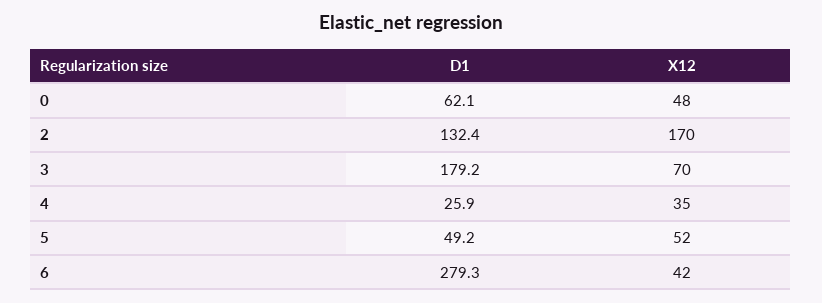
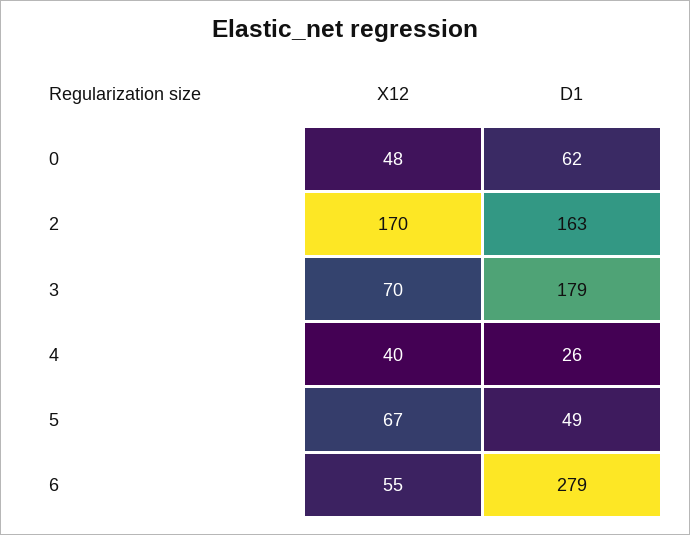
D1, 2: 132.4 -> 163
X12, 4: 35 -> 40
X12, 5: 52 -> 67
X12, 6: 42 -> 55

